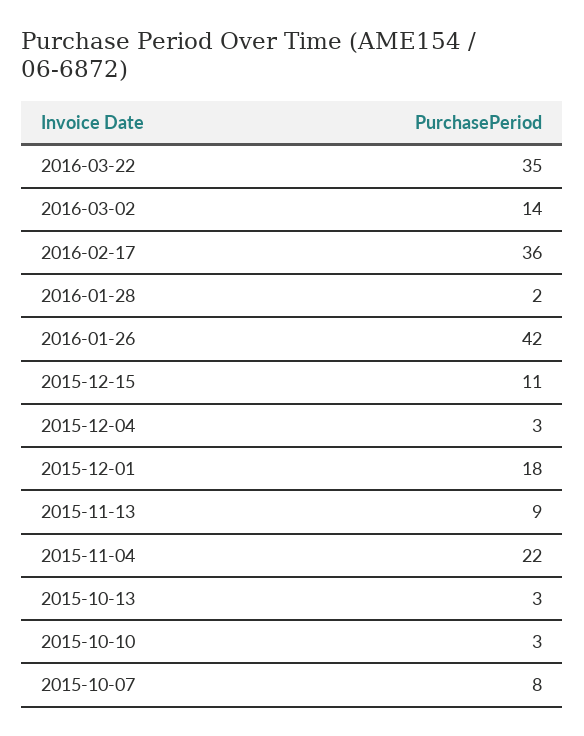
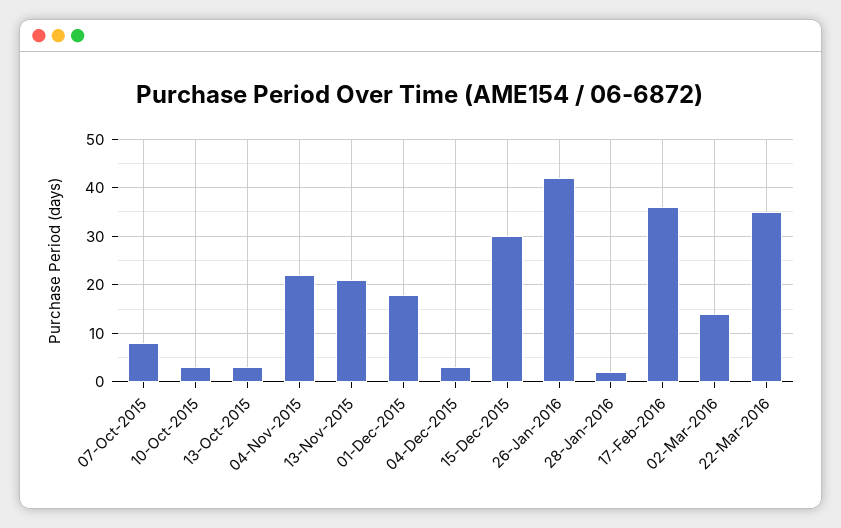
2015-12-15: 11 -> 30
2015-11-13: 9 -> 20

